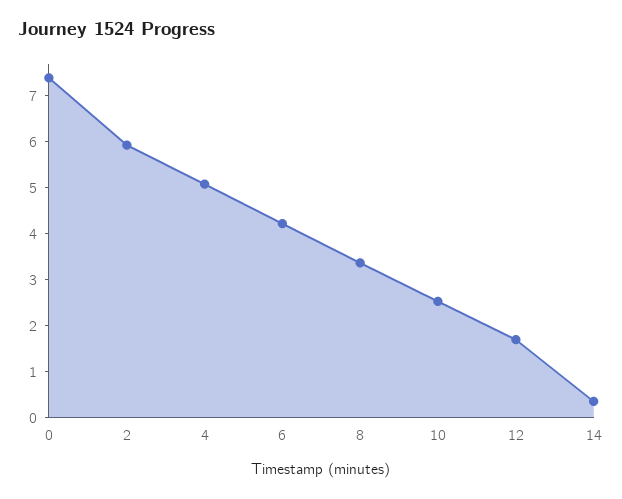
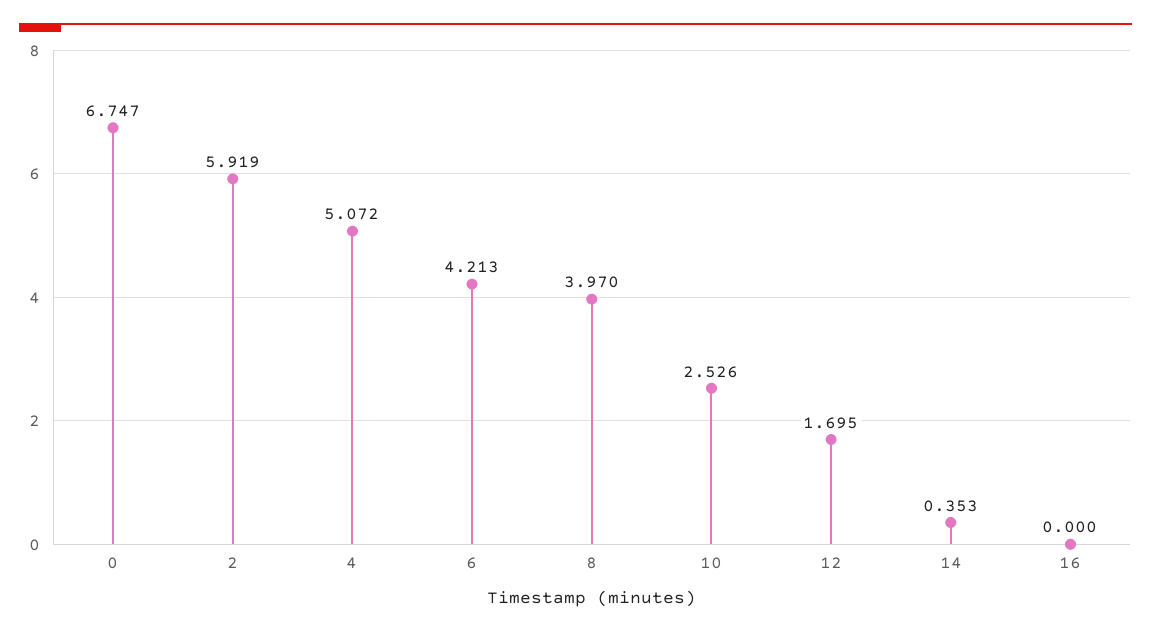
0: 7.4 -> 6.747
8: 3.4 -> 3.97
16: none -> 0

